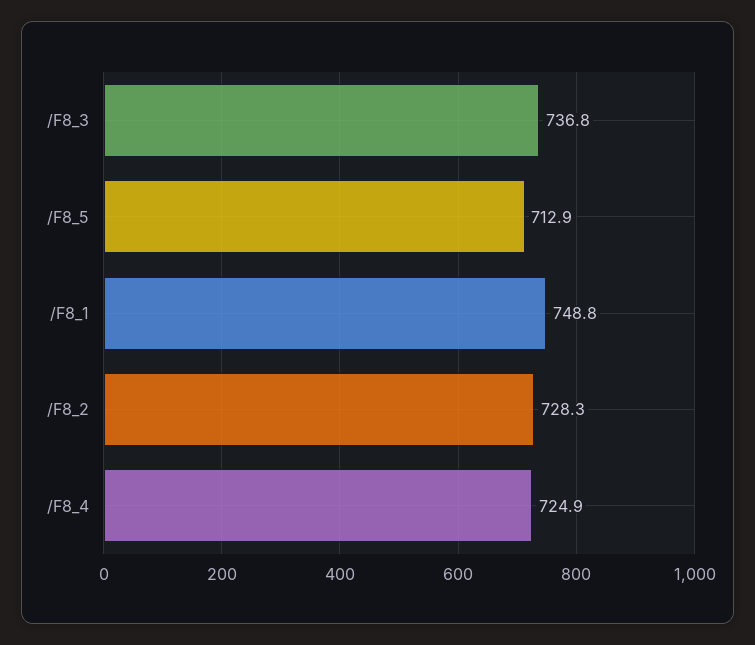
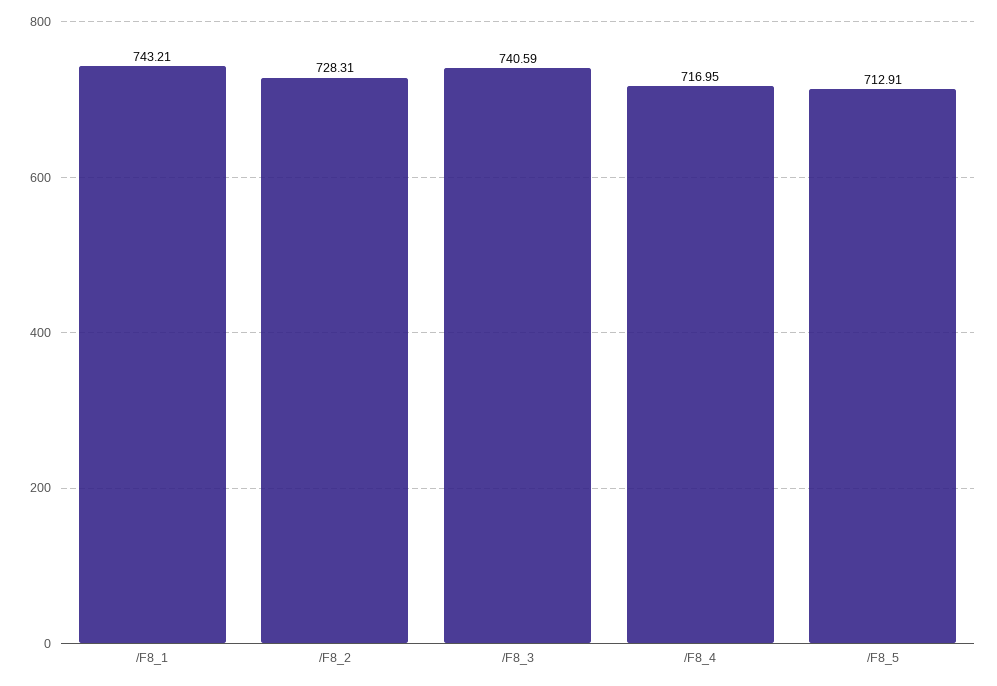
/F8_3: 736.8 -> 740.59
/F8_1: 748.8 -> 743.21
/F8_4: 724.9 -> 716.95

